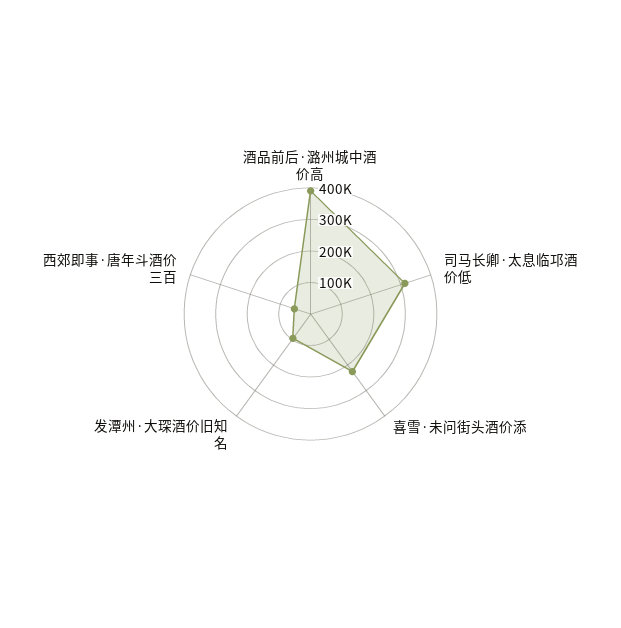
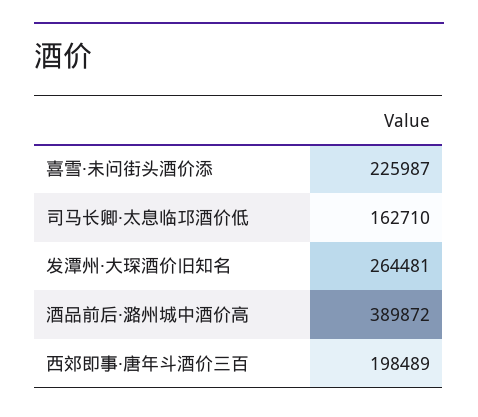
司马长卿·太息临邛酒价低: 300000 -> 162710
发潭州·大琛酒价旧知名: 100000 -> 264481
西郊即事·唐年斗酒价三百: 50000 -> 198489

